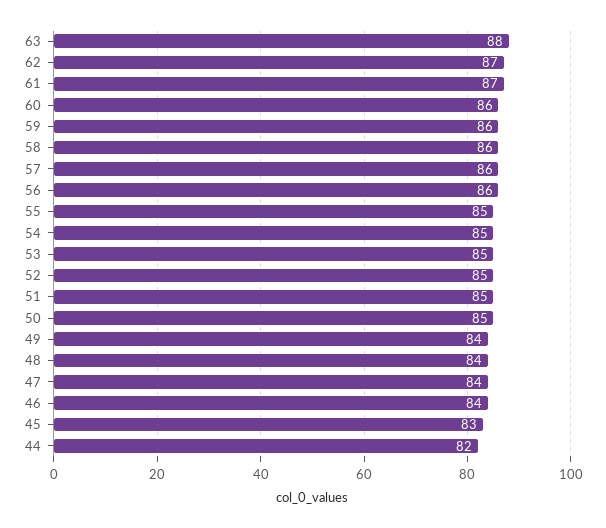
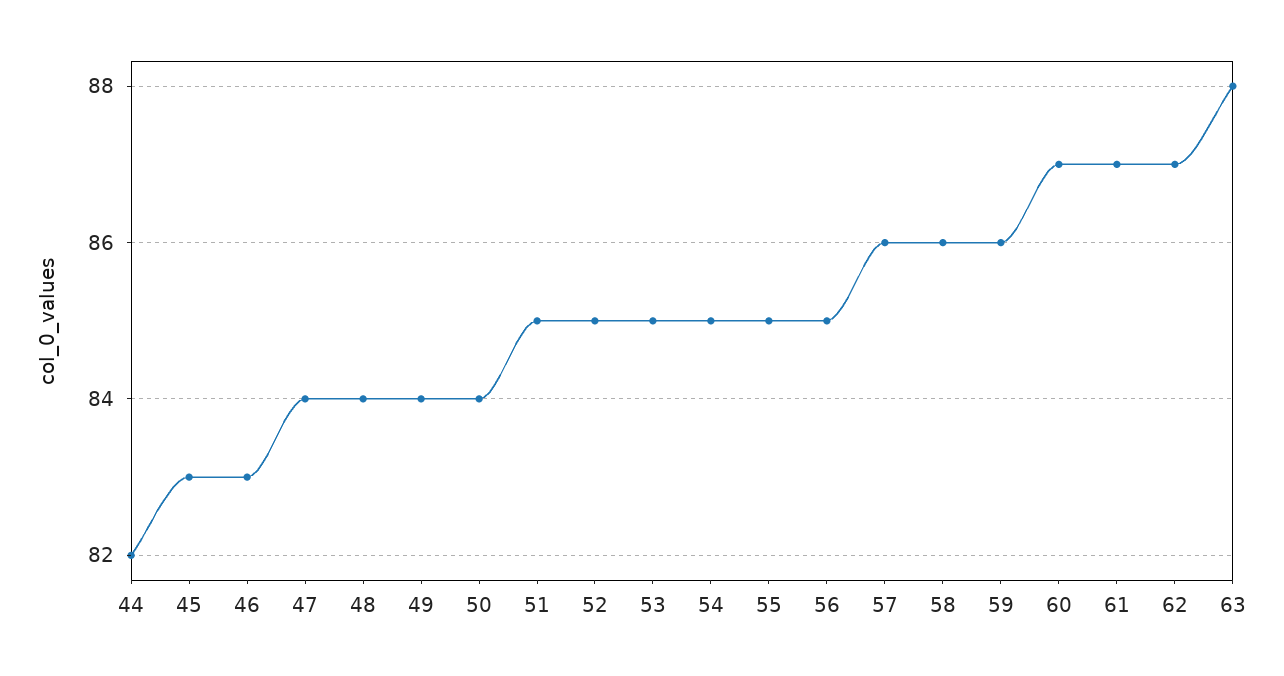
60: 86 -> 87
56: 86 -> 85
50: 85 -> 84
46: 84 -> 83

